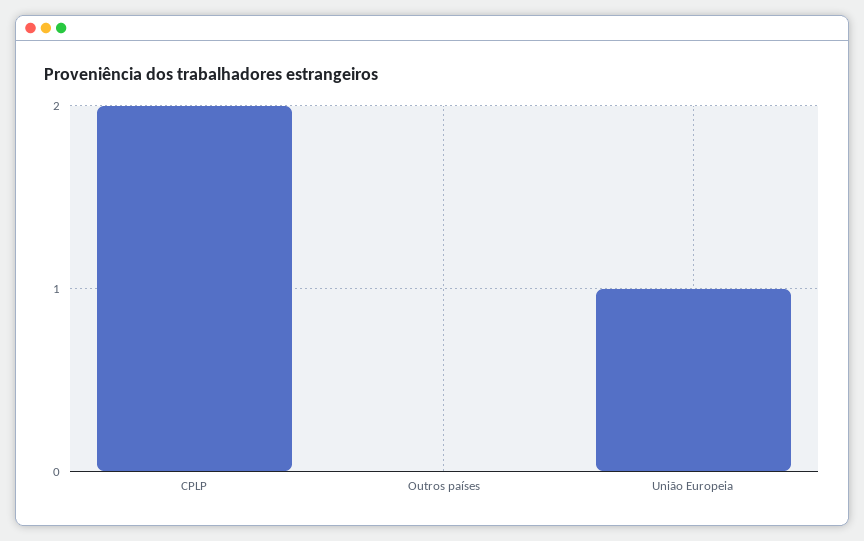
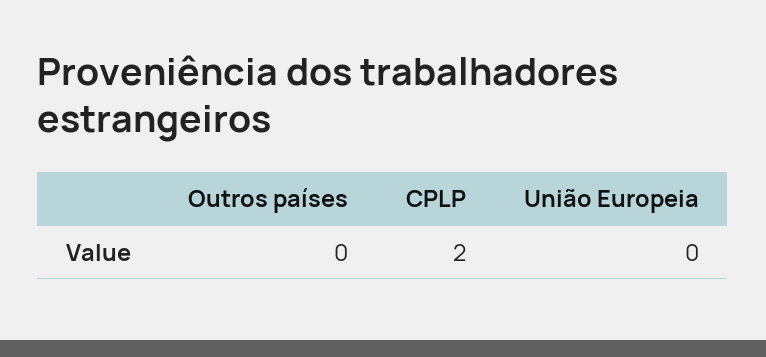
União Europeia: 1 -> 0

